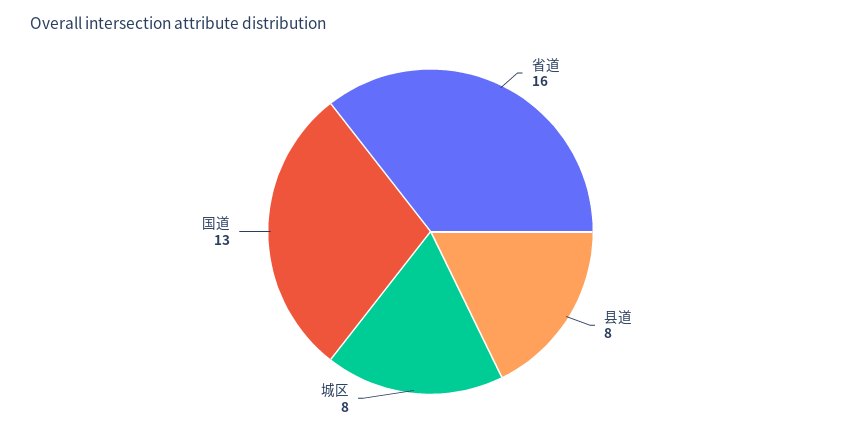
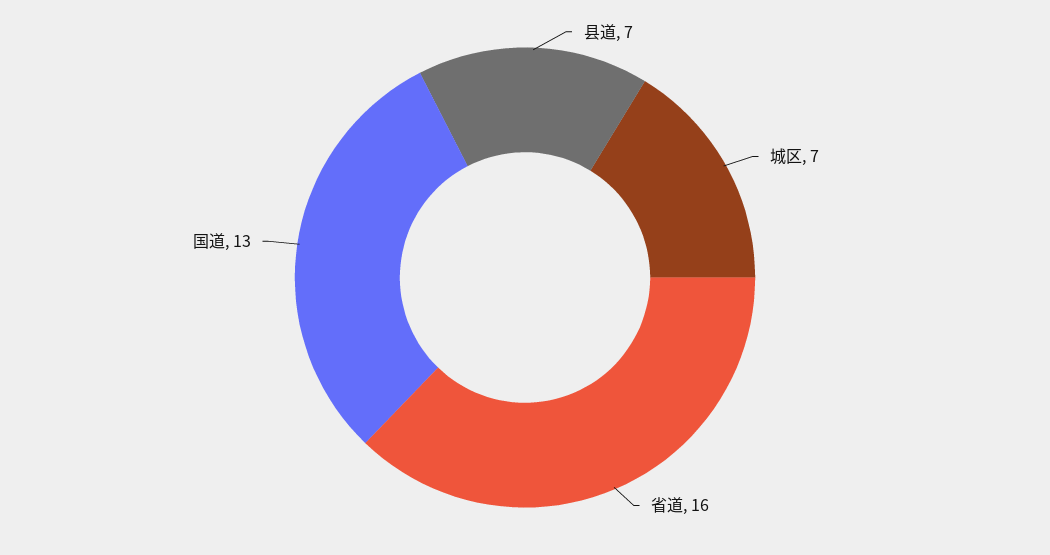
县道: 8 -> 7
城区: 8 -> 7

